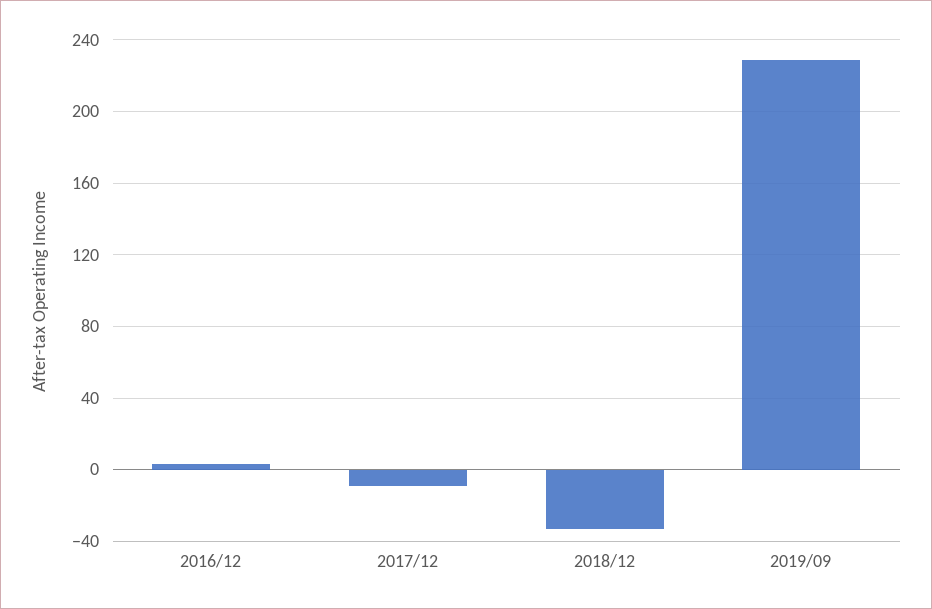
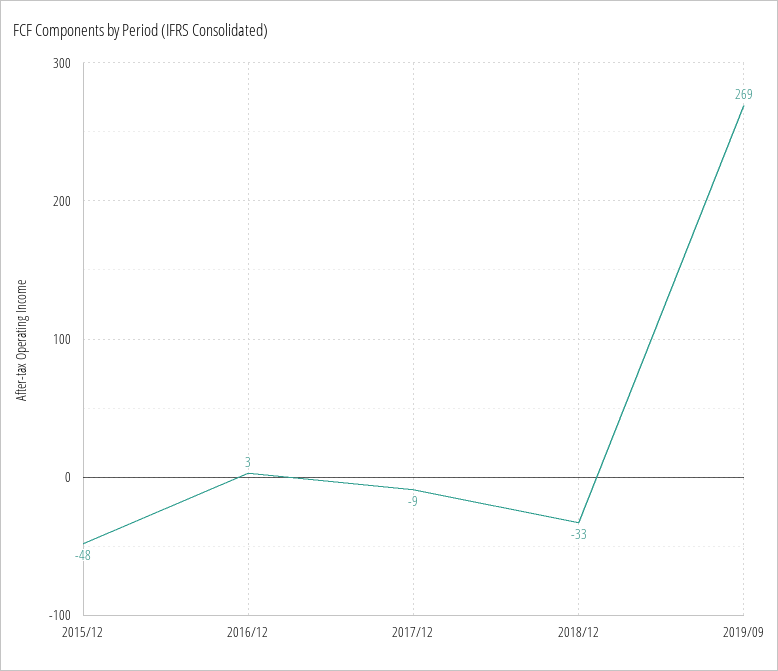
2019/09: 230 -> 269
2015/12: none -> -48

